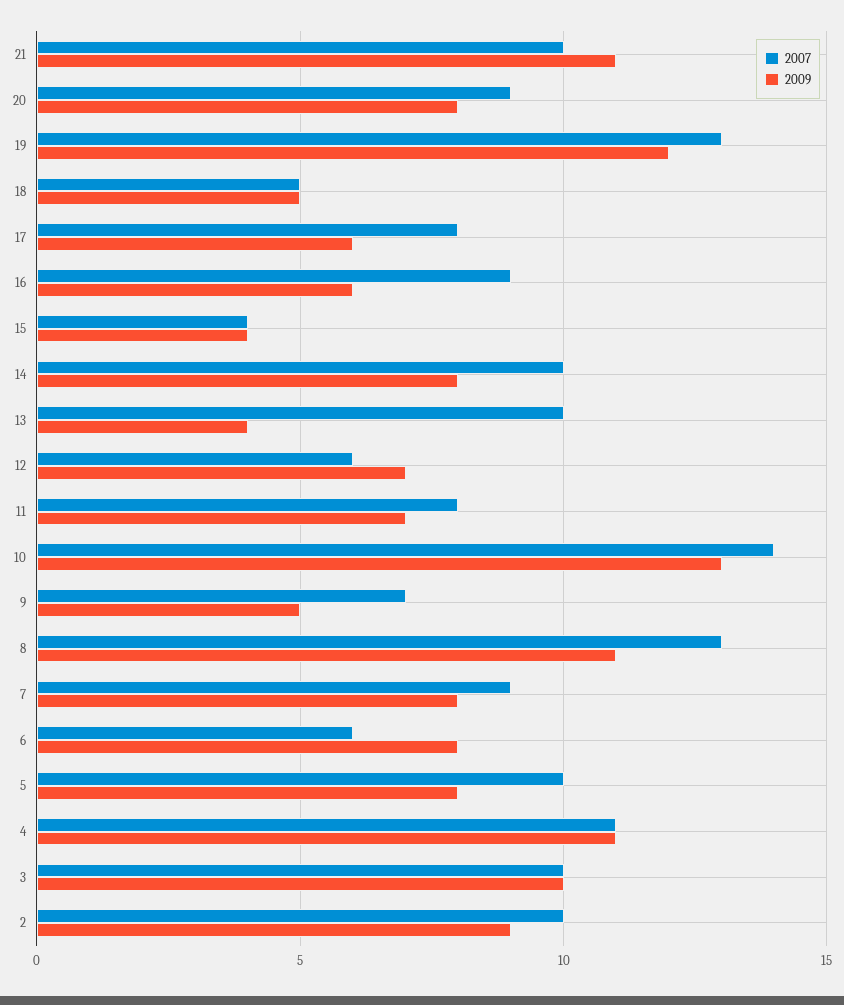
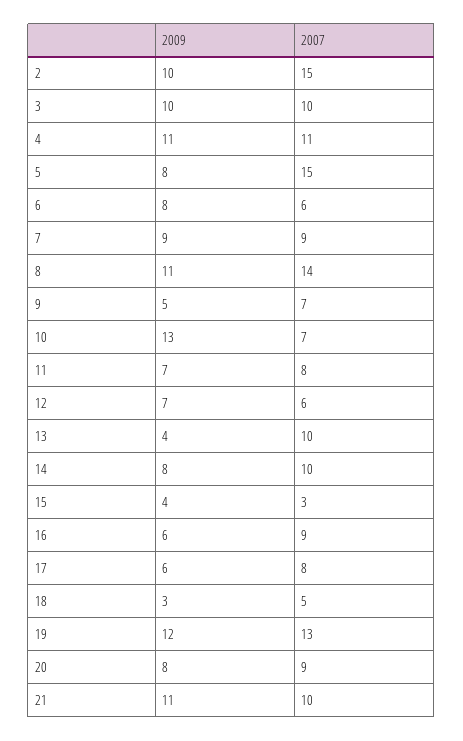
2009, 18: 5 -> 3
2007, 15: 4 -> 3
2007, 10: 14 -> 7
2007, 8: 13 -> 14
2009, 7: 8 -> 9
2007, 5: 10 -> 15
2007, 2: 10 -> 15
2009, 2: 9 -> 10

